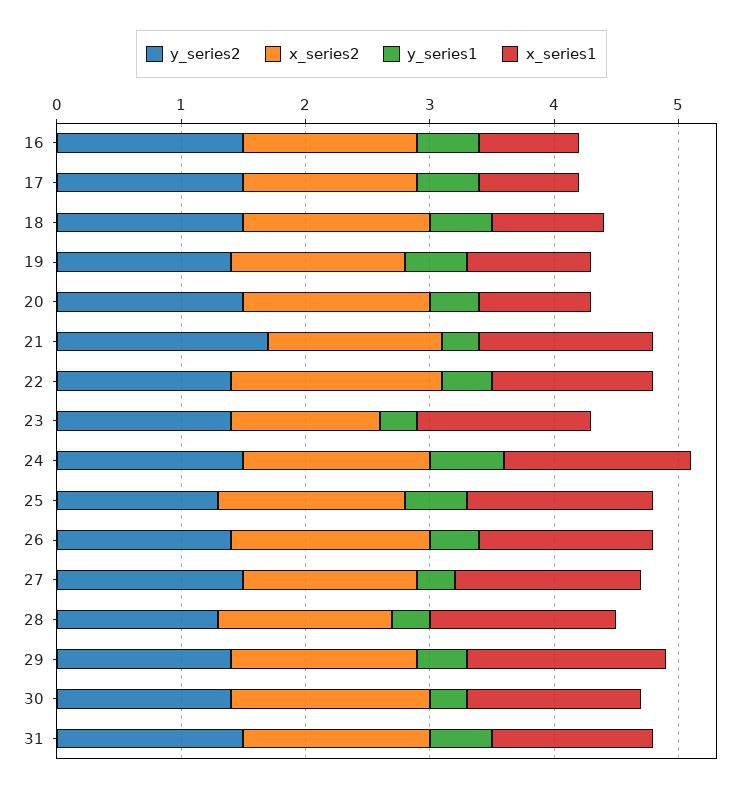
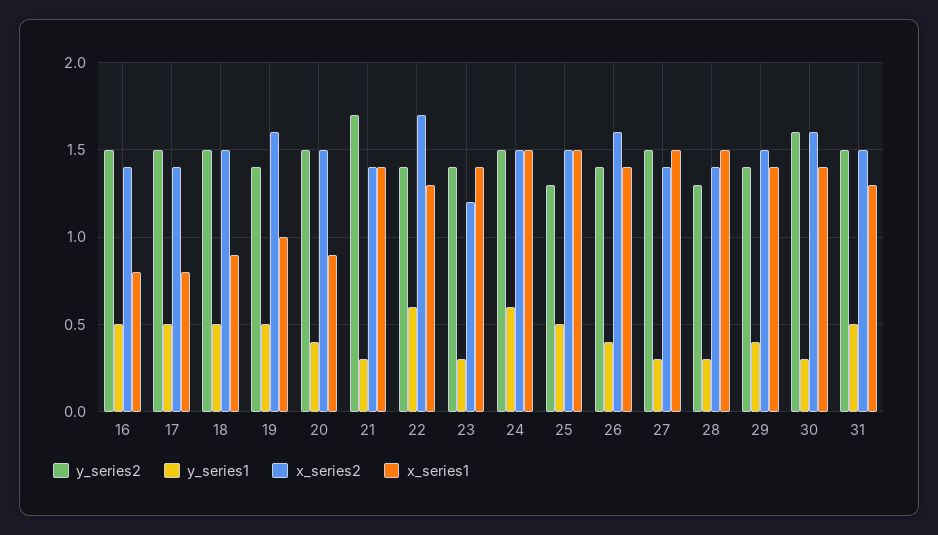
x_series2, 19: 1.4 -> 1.6
y_series1, 22: 0.4 -> 0.6
x_series1, 29: 1.6 -> 1.4
y_series2, 30: 1.4 -> 1.6

